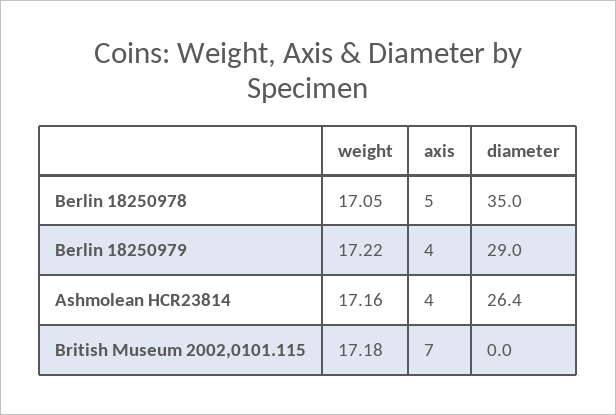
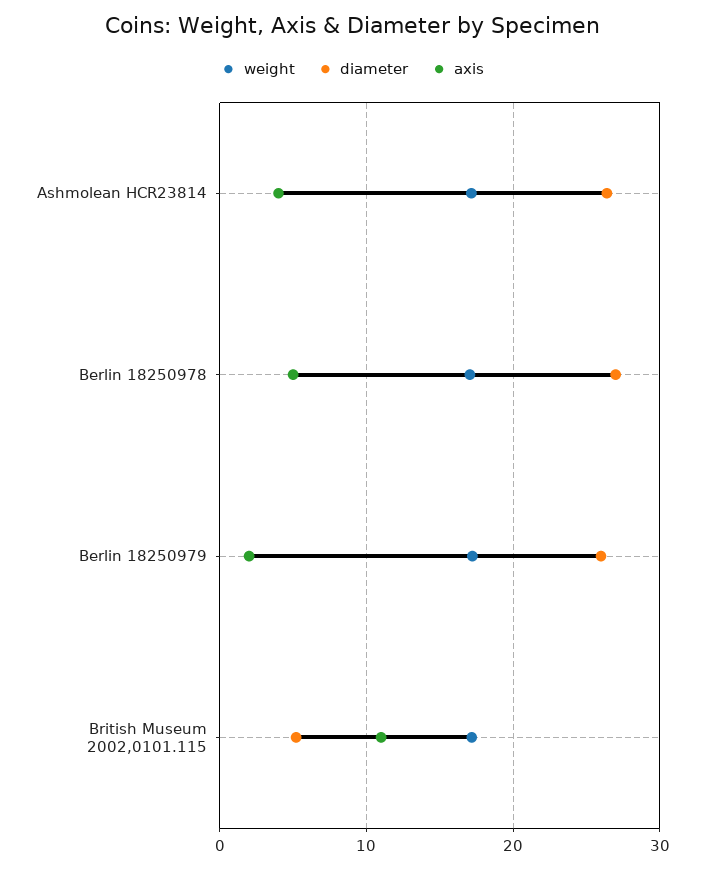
diameter, Berlin 18250978: 35 -> 27
axis, Berlin 18250979: 4 -> 2
diameter, Berlin 18250979: 29 -> 26
axis, British Museum 2002,0101.115: 7 -> 11
diameter, British Museum 2002,0101.115: 0 -> 5

